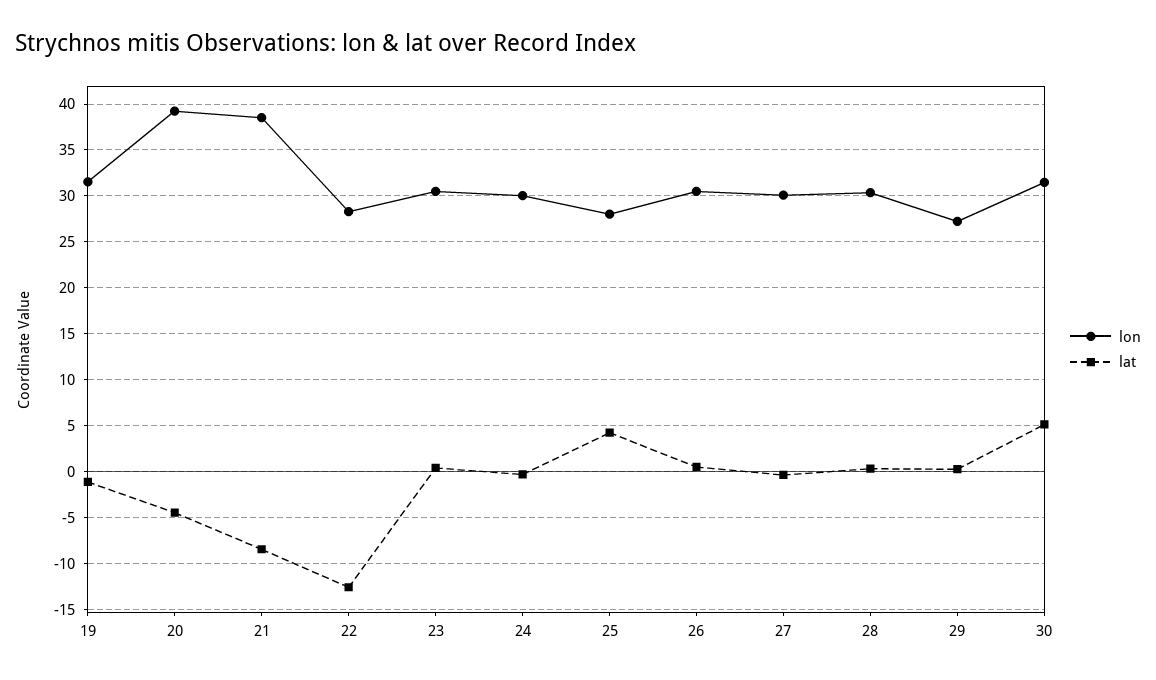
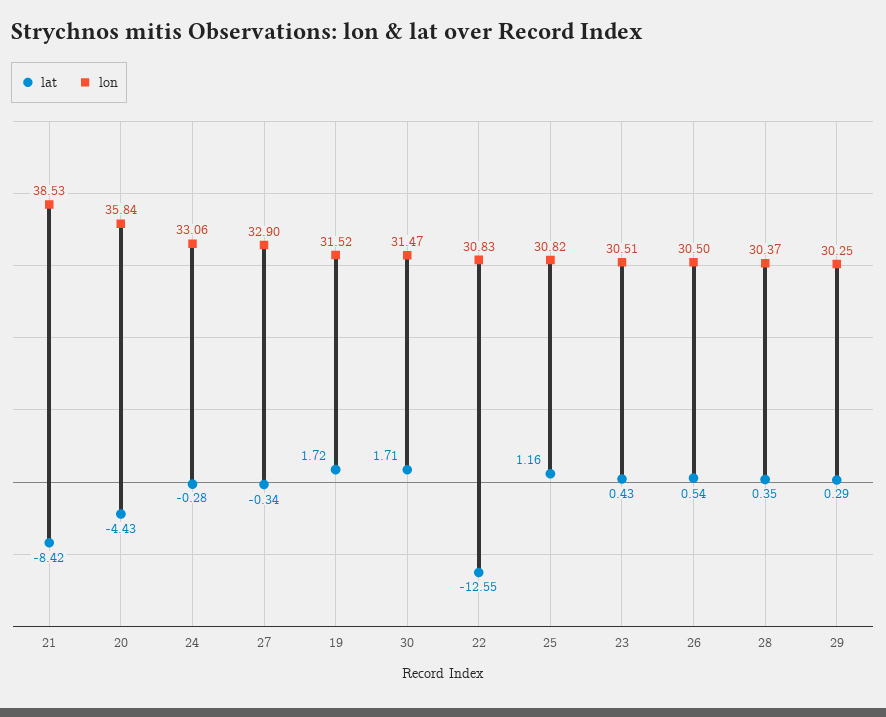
lat, 19: -1 -> 1.72
lon, 20: 39 -> 35.84
lon, 22: 28 -> 30.83
lon, 24: 30 -> 33.06
lon, 25: 28 -> 30.82
lat, 25: 4 -> 1.16
lon, 27: 30 -> 32.9
lon, 29: 27 -> 30.25
lat, 30: 5 -> 1.71

